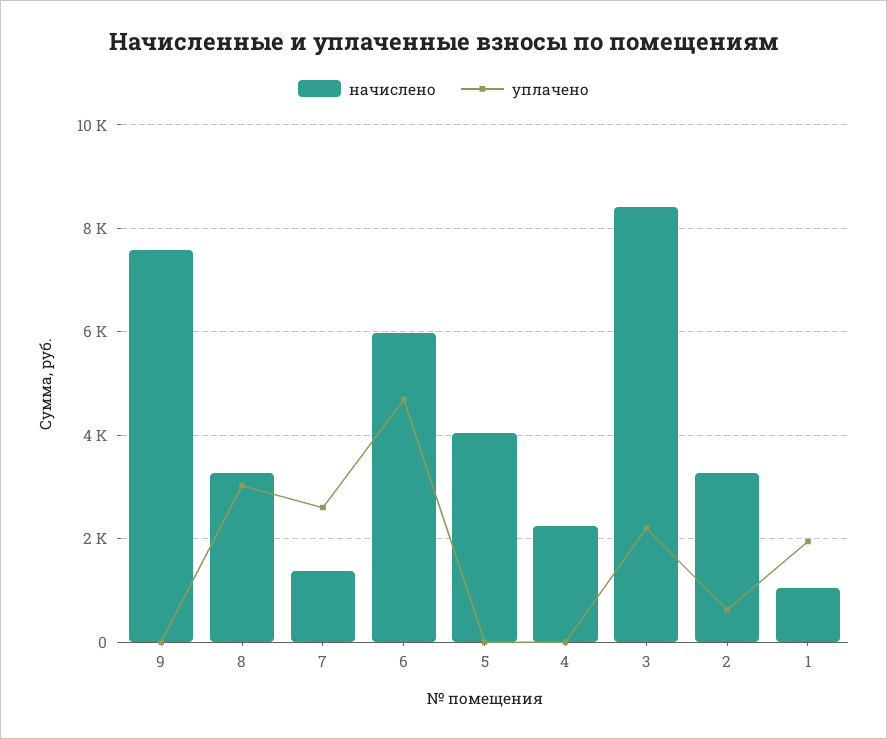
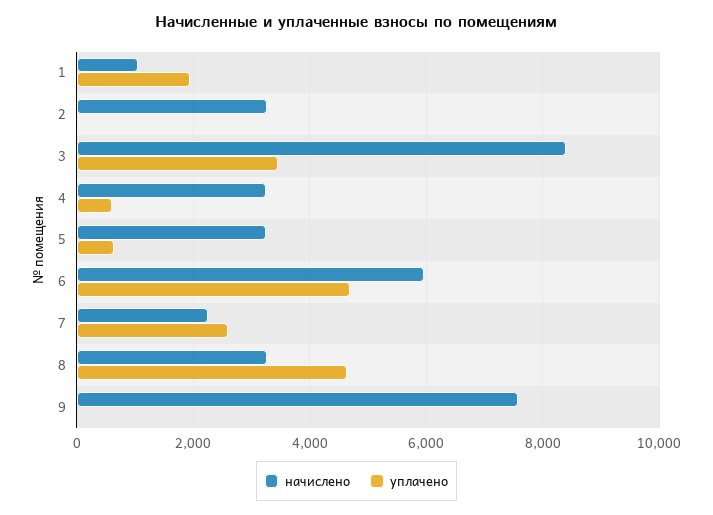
уплачено, 8: 3000 -> 4600
начислено, 7: 1400 -> 2200
начислено, 5: 4000 -> 3200
уплачено, 5: 0 -> 600
начислено, 4: 2200 -> 3200
уплачено, 4: 0 -> 600
уплачено, 3: 2200 -> 3400
уплачено, 2: 600 -> 0

